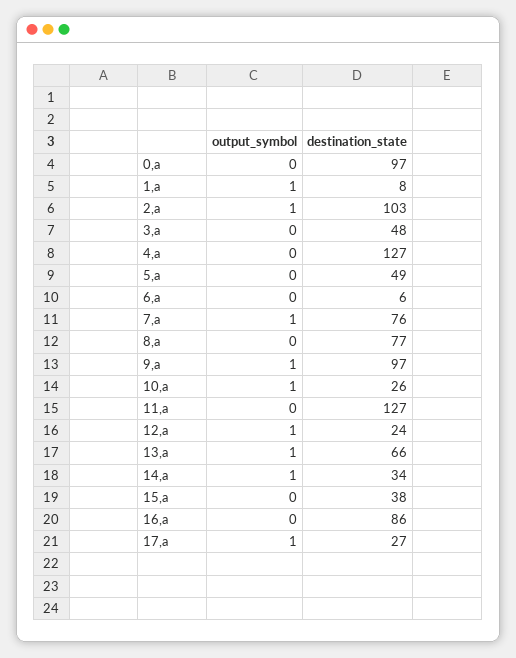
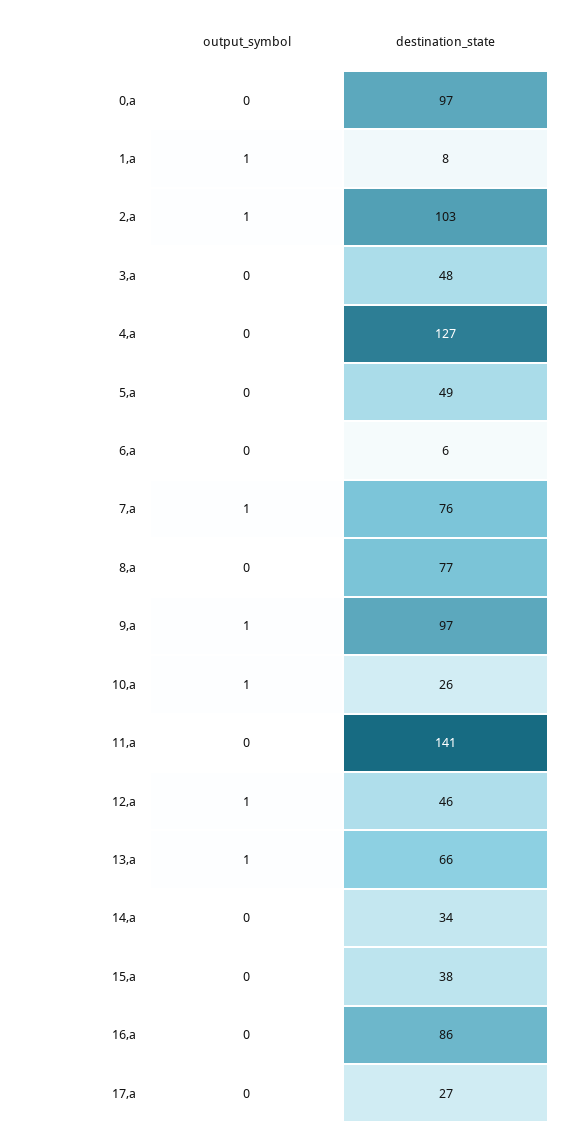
destination_state, 11,a: 127 -> 141
destination_state, 12,a: 24 -> 46
output_symbol, 14,a: 1 -> 0
output_symbol, 17,a: 1 -> 0

